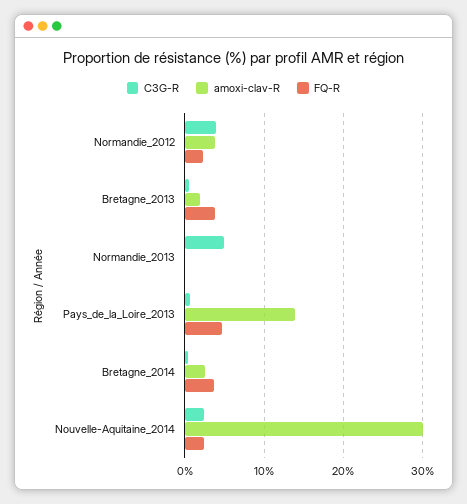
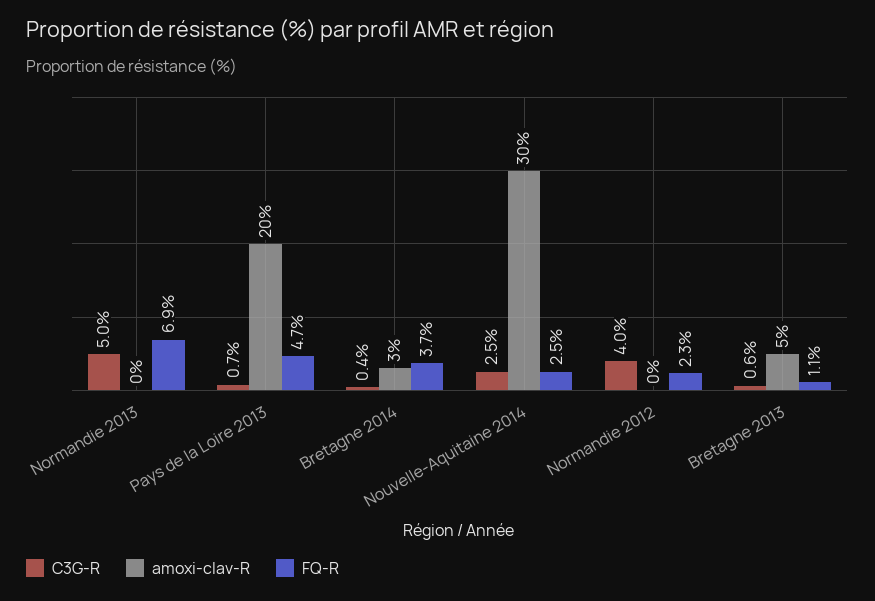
amoxi-clav-R, Normandie_2012: 4 -> 0
amoxi-clav-R, Bretagne_2013: 2 -> 5
FQ-R, Bretagne_2013: 4 -> 1.1
FQ-R, Normandie_2013: 0 -> 6.9
amoxi-clav-R, Pays_de_la_Loire_2013: 14 -> 20

